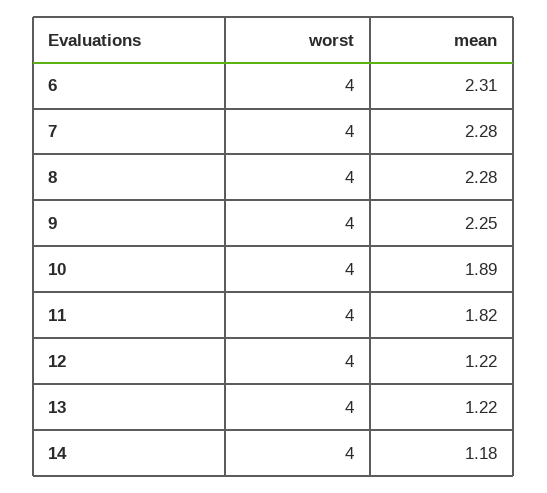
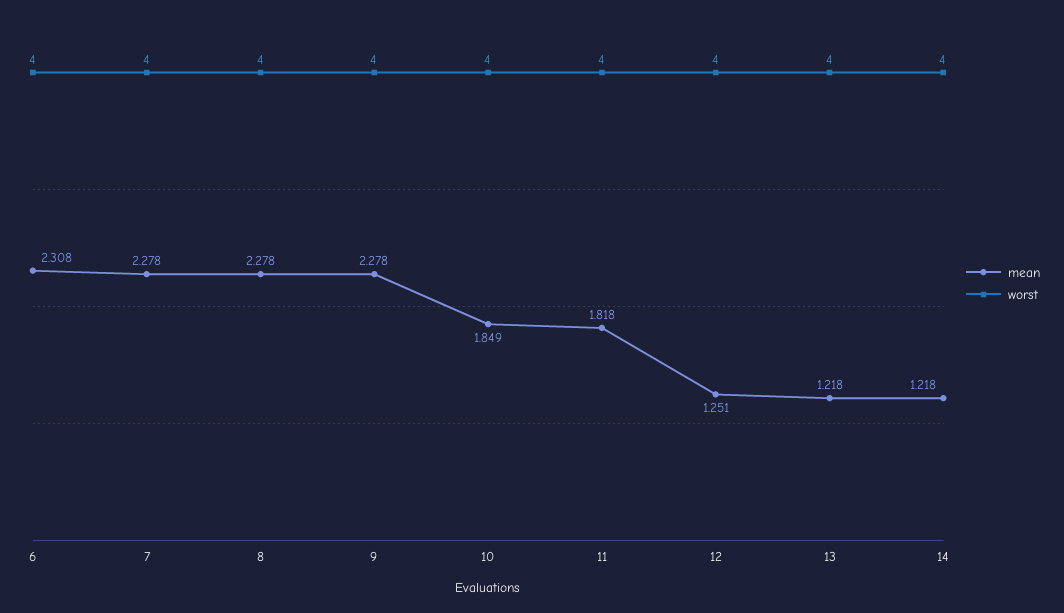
mean, 9: 2.25 -> 2.278
mean, 10: 1.89 -> 1.849
mean, 12: 1.22 -> 1.251
mean, 14: 1.18 -> 1.218

